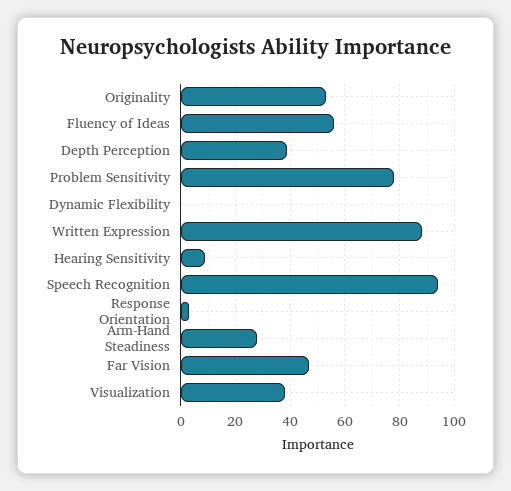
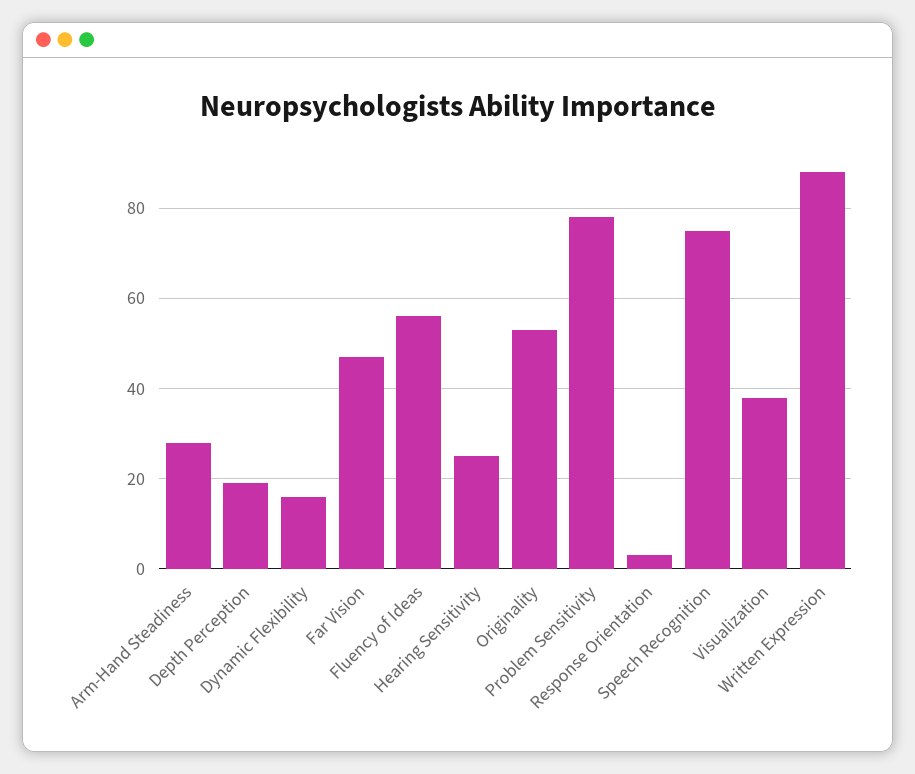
Depth Perception: 40 -> 20
Dynamic Flexibility: 0 -> 15
Hearing Sensitivity: 10 -> 25
Speech Recognition: 95 -> 75

